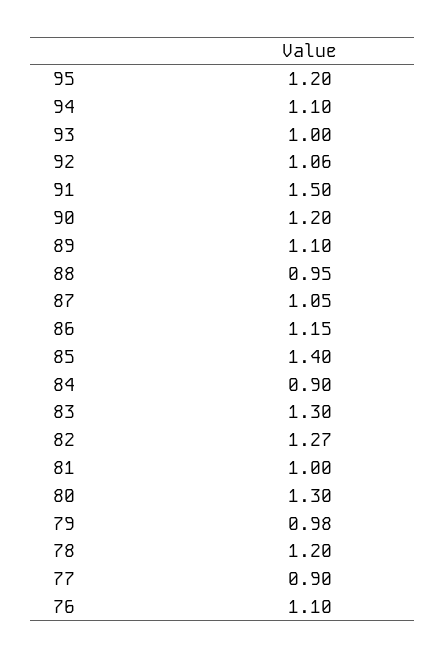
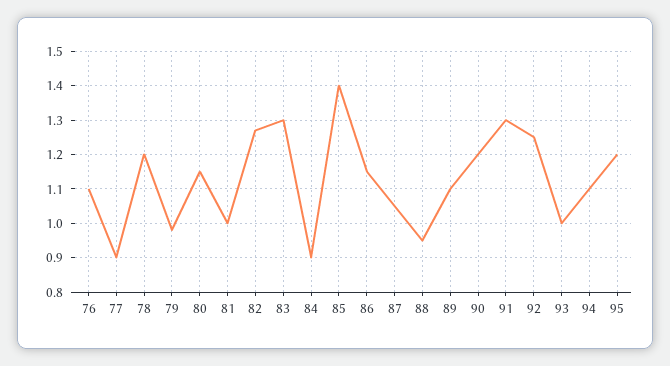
92: 1.06 -> 1.25
91: 1.5 -> 1.3
80: 1.3 -> 1.15

